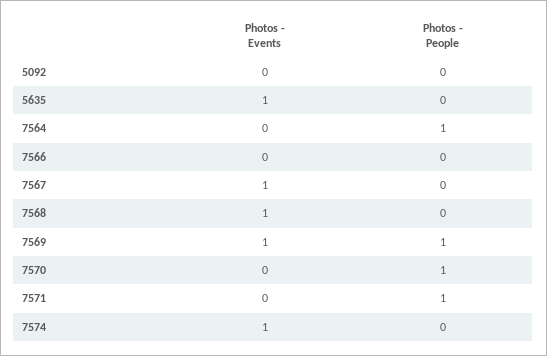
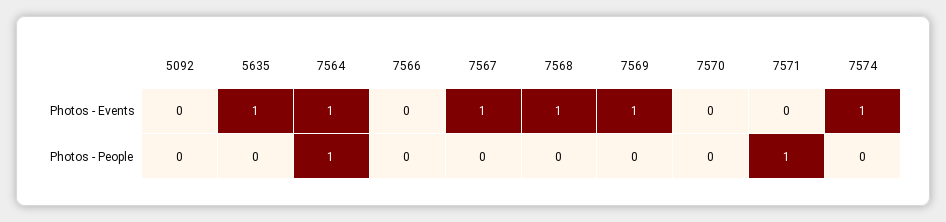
Photos - Events, 7564: 0 -> 1
Photos - People, 7569: 1 -> 0
Photos - People, 7570: 1 -> 0

